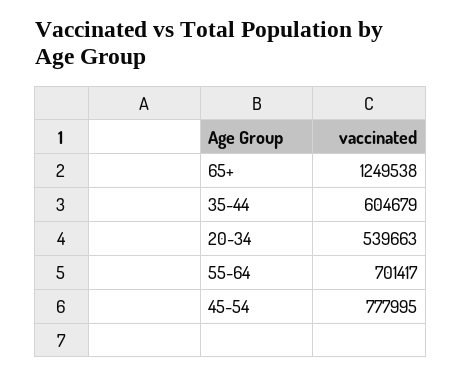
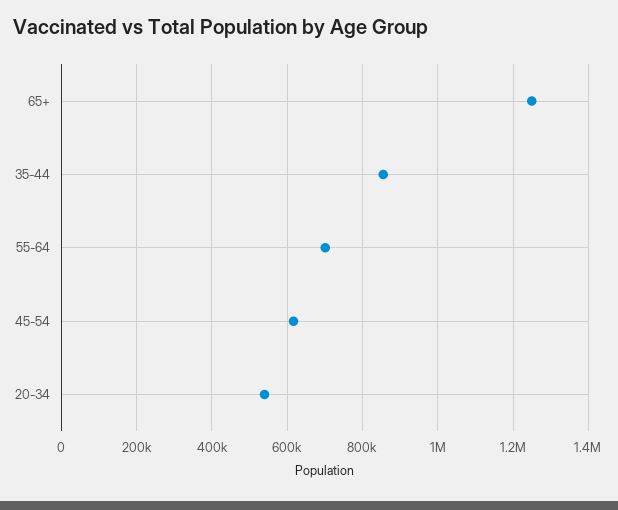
35-44: 604679 -> 860000
45-54: 777995 -> 620000

